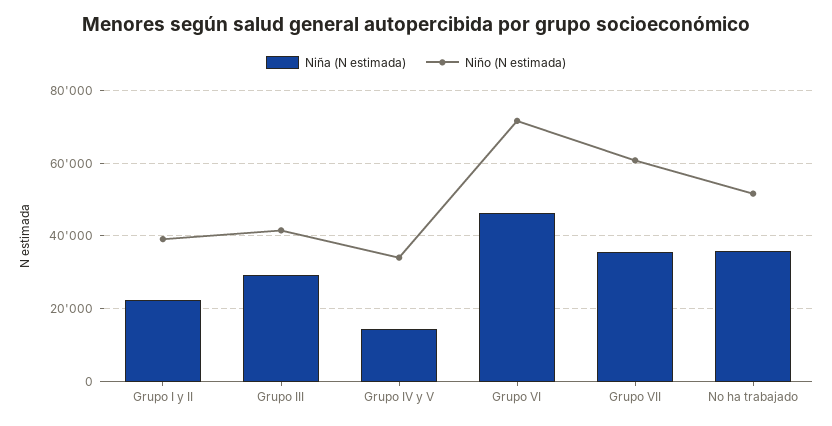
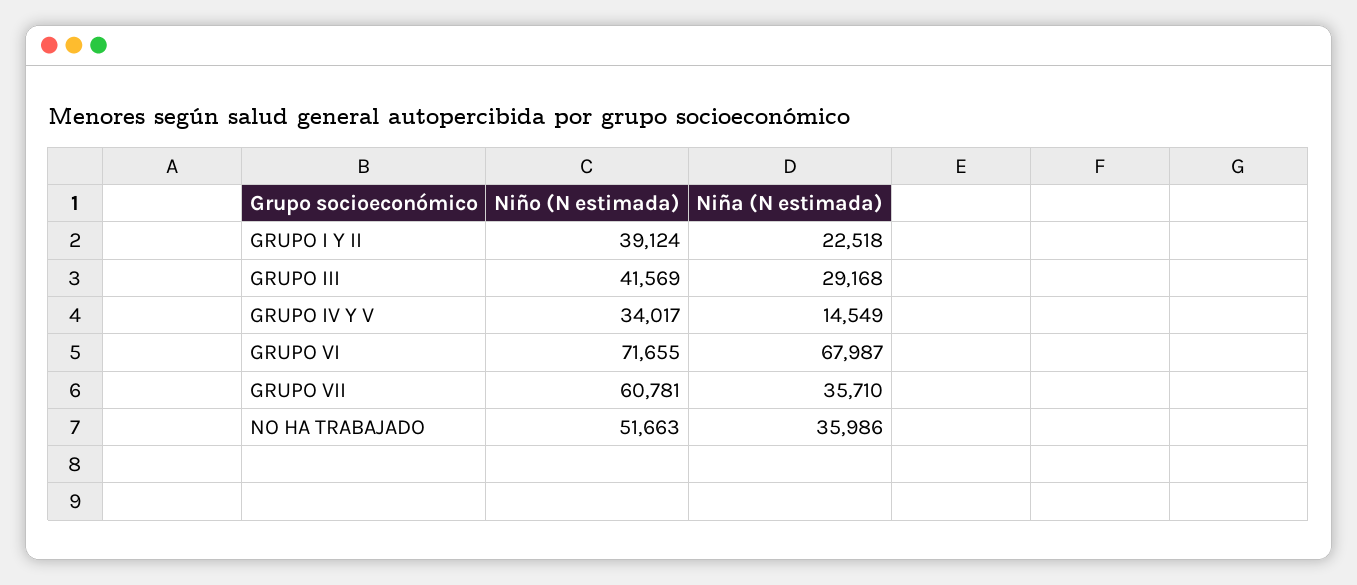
Niña (N estimada), Grupo VI: 46000 -> 67987

